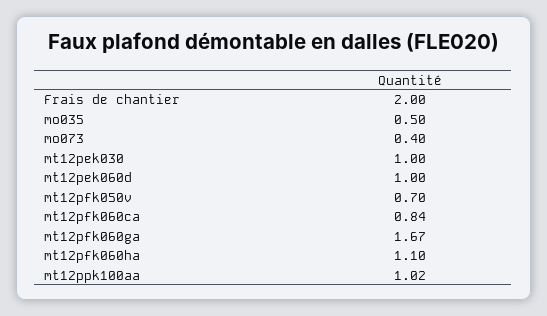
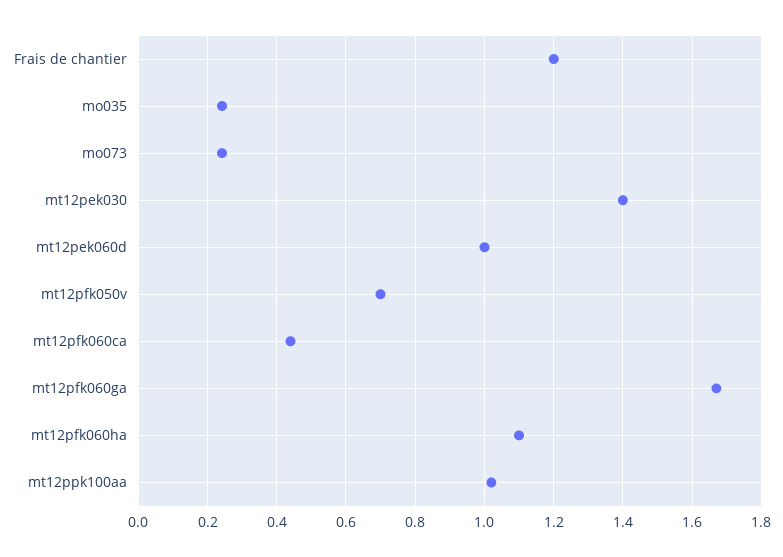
Frais de chantier: 2 -> 1.2
mo035: 0.5 -> 0.24
mo073: 0.4 -> 0.24
mt12pek030: 1 -> 1.4
mt12pfk060ca: 0.84 -> 0.44

